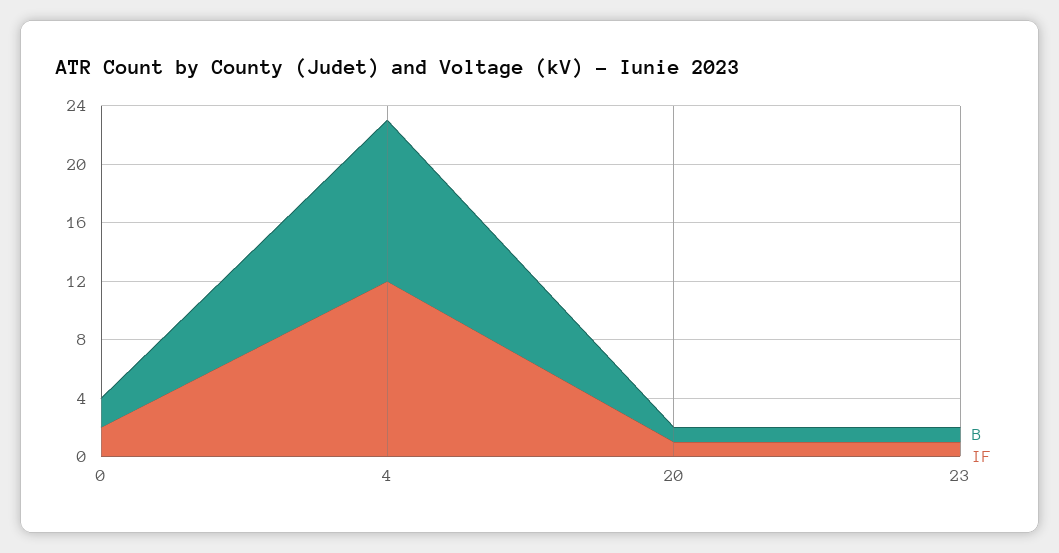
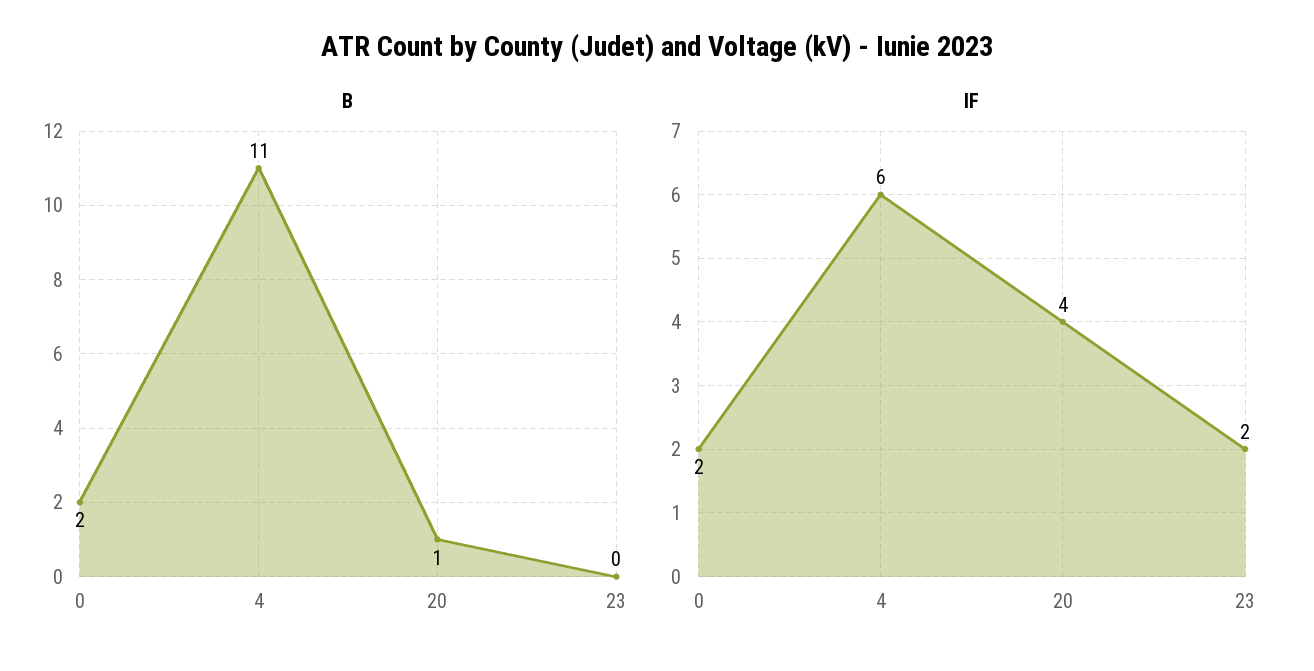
IF, 4: 12 -> 6
IF, 20: 1 -> 4
B, 23: 1 -> 0
IF, 23: 1 -> 2

